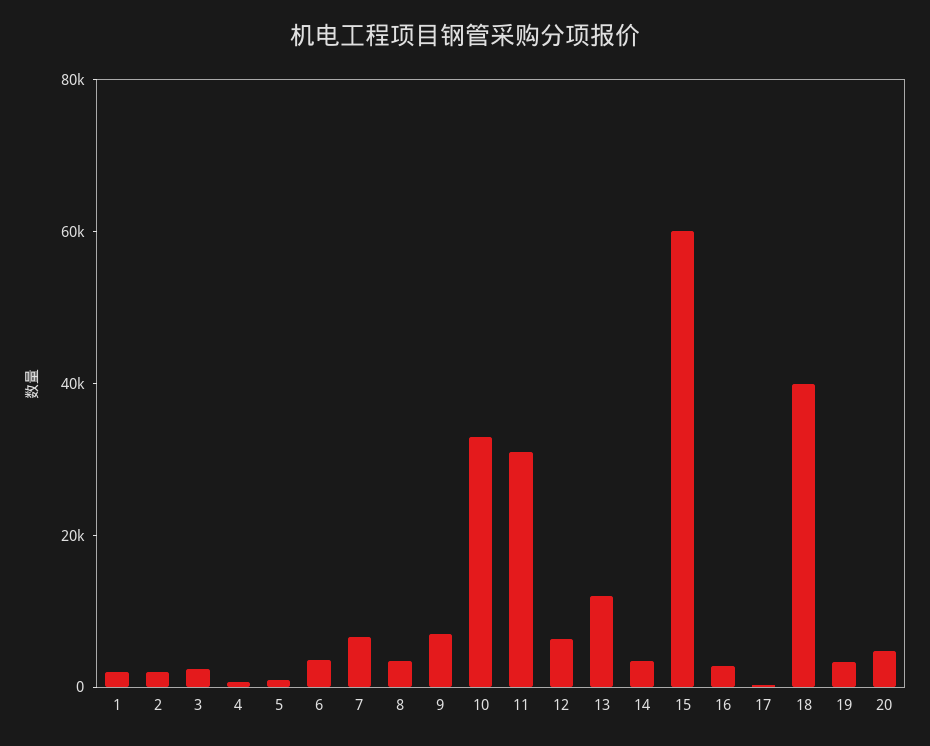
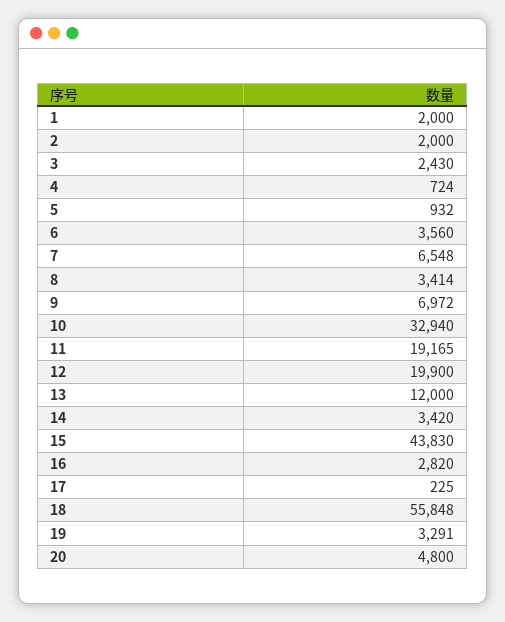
11: 30000 -> 19165
12: 5000 -> 19900
15: 60000 -> 43830
18: 40000 -> 55848

